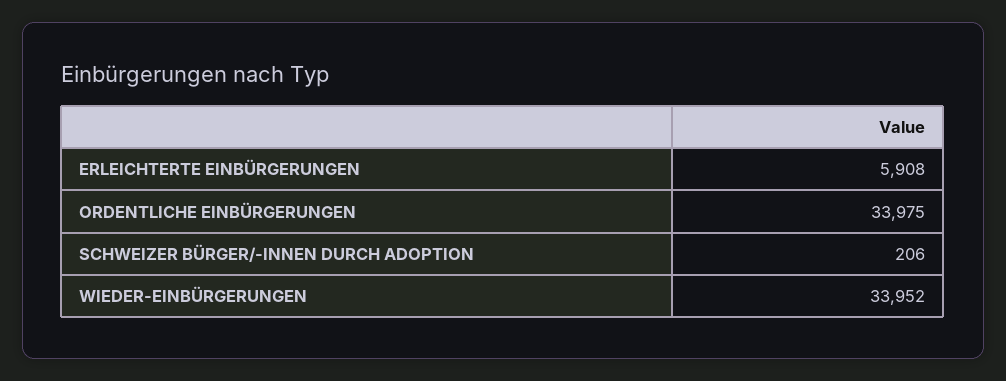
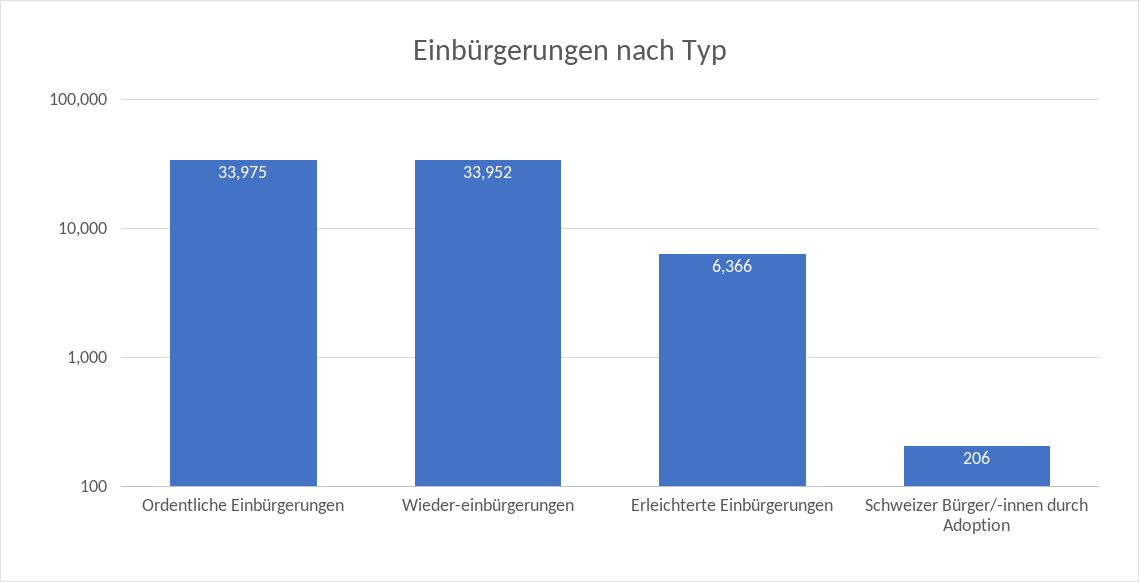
ERLEICHTERTE EINBÜRGERUNGEN: 5908 -> 6366

